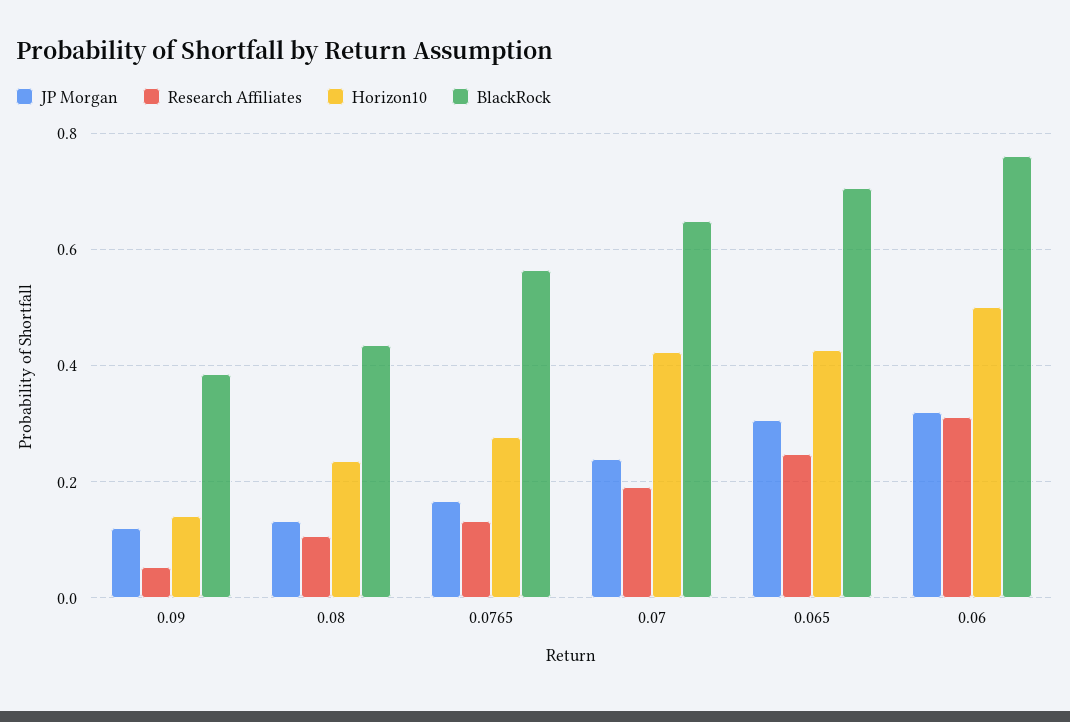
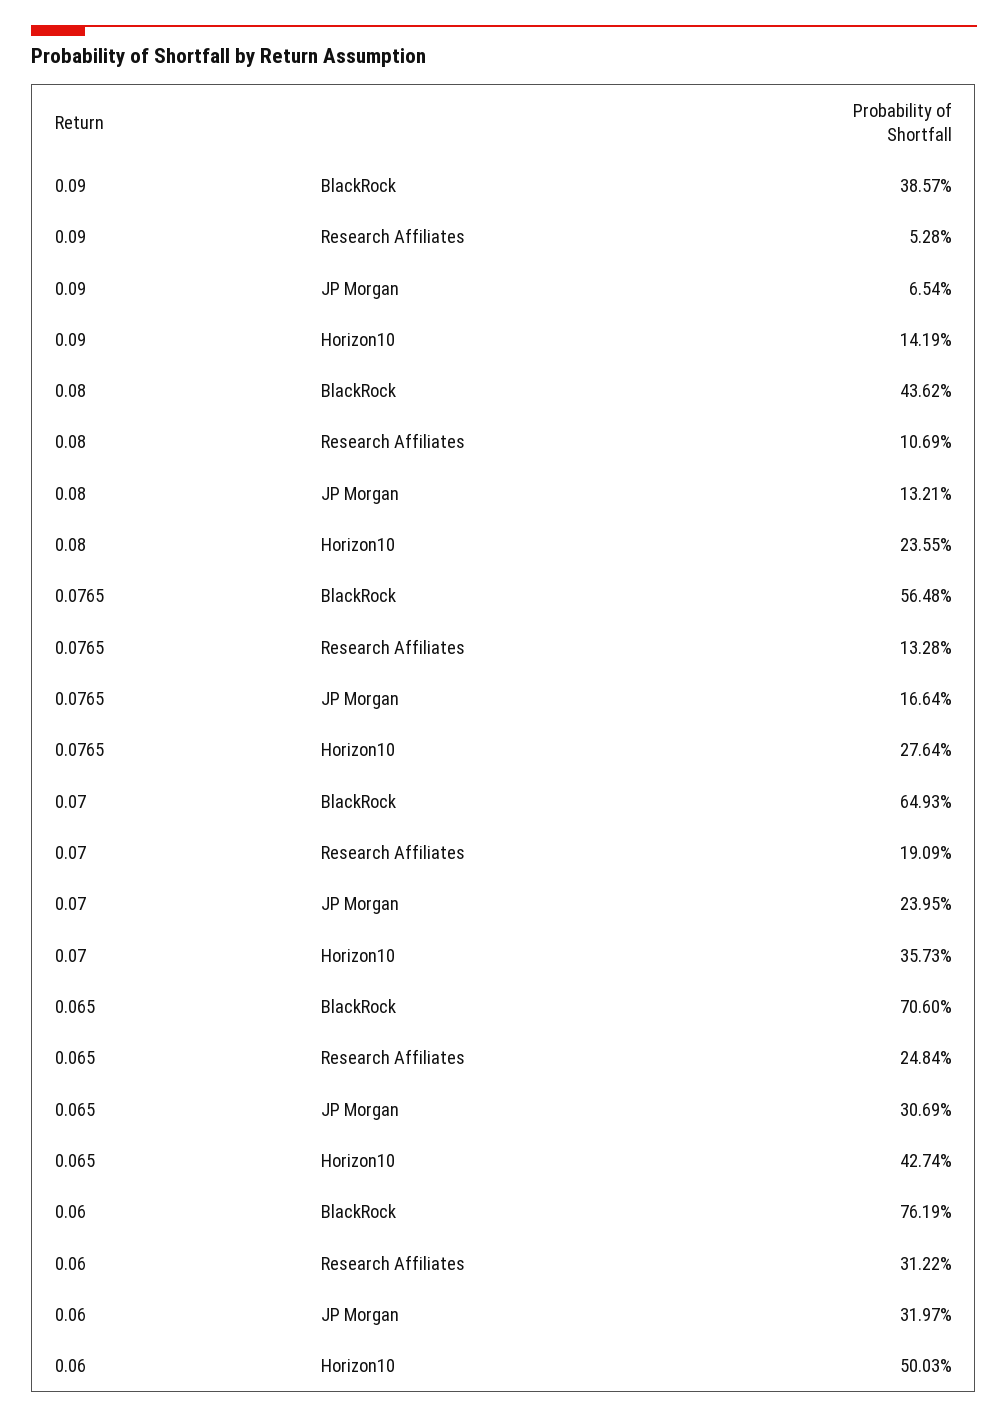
JP Morgan, 0.09: 0.12 -> 0.0654
Horizon10, 0.07: 0.42 -> 0.3573

